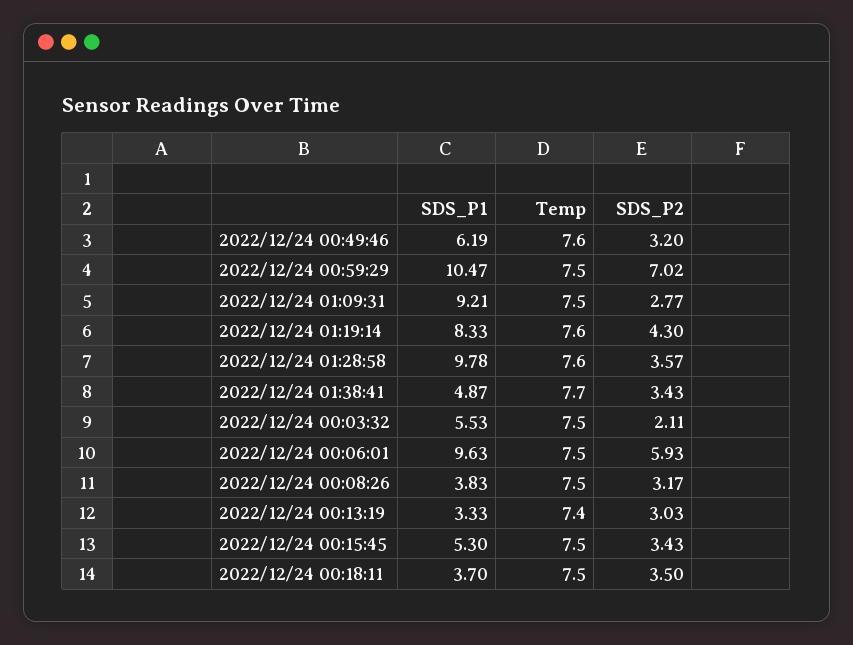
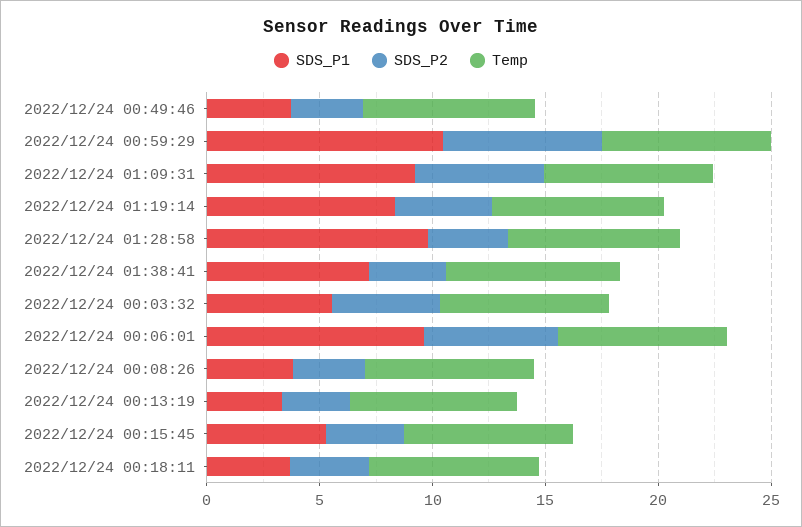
SDS_P1, 2022/12/24 00:49:46: 6.19 -> 4
SDS_P2, 2022/12/24 01:09:31: 2.77 -> 6
SDS_P1, 2022/12/24 01:38:41: 4.87 -> 7
SDS_P2, 2022/12/24 00:03:32: 2.11 -> 5

